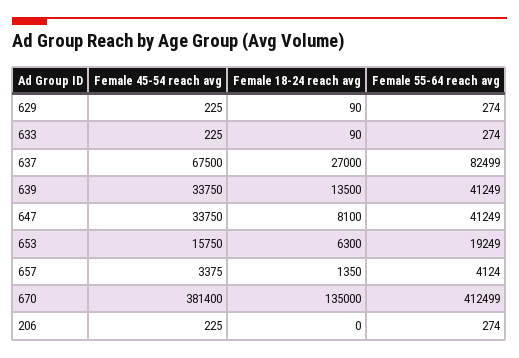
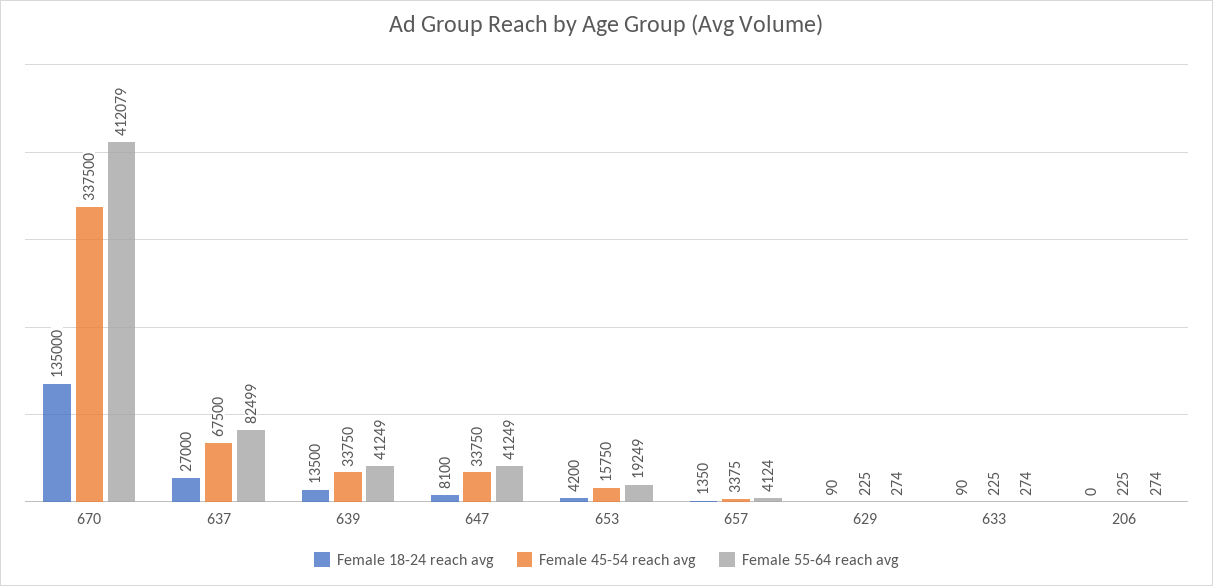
Female 18-24 reach avg, 653: 6300 -> 4200
Female 45-54 reach avg, 670: 381400 -> 337500
Female 55-64 reach avg, 670: 412499 -> 412079

